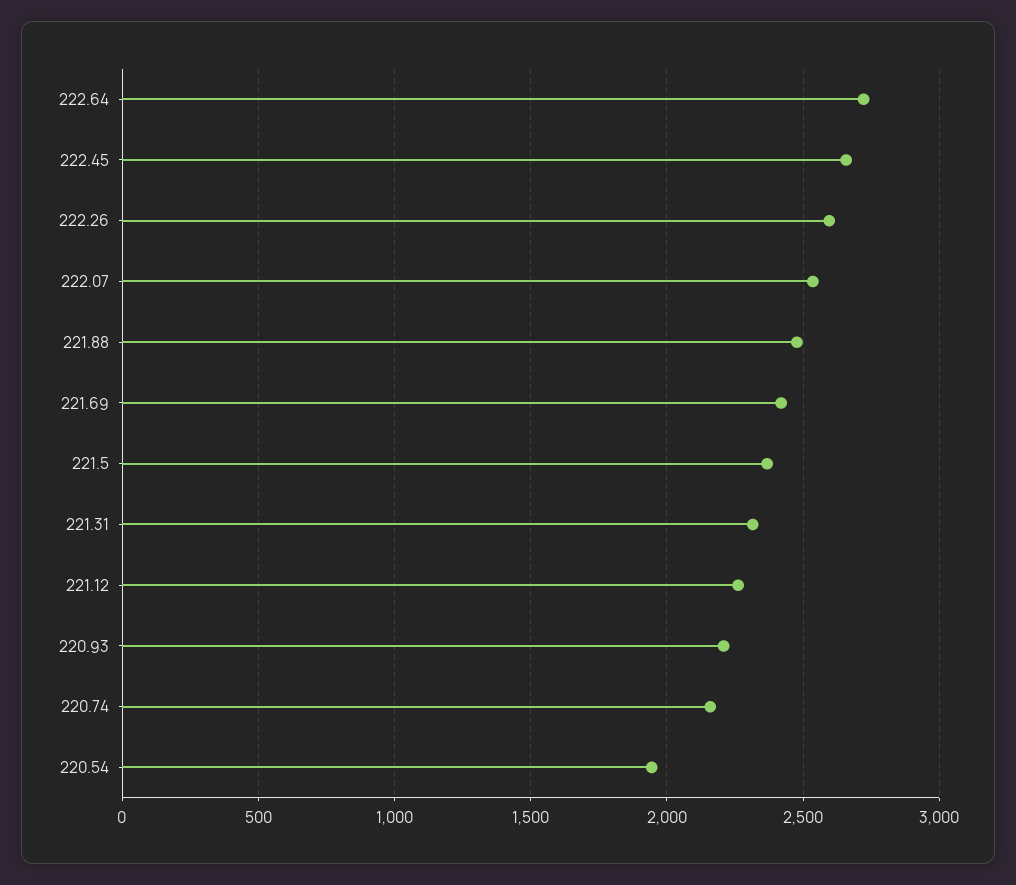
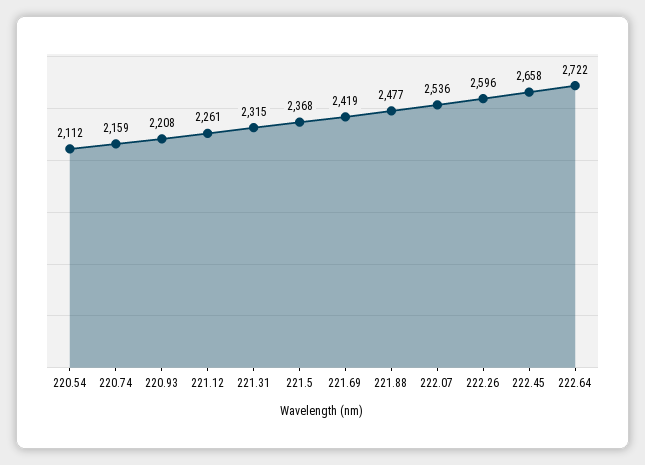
220.54: 1950 -> 2112

